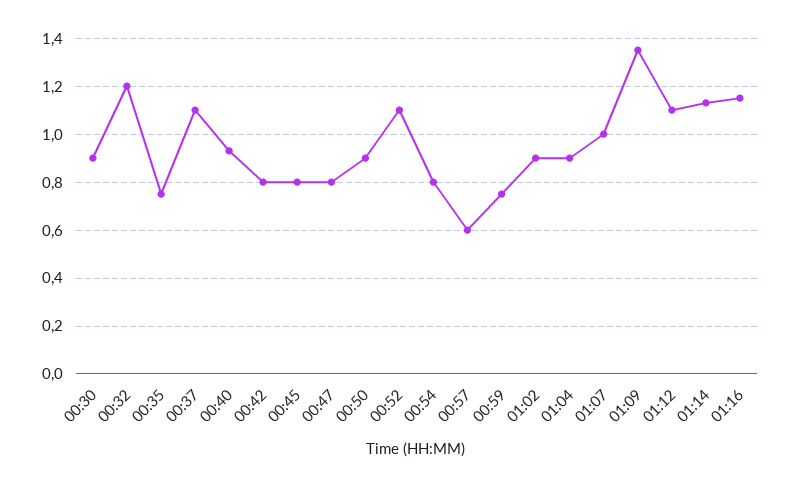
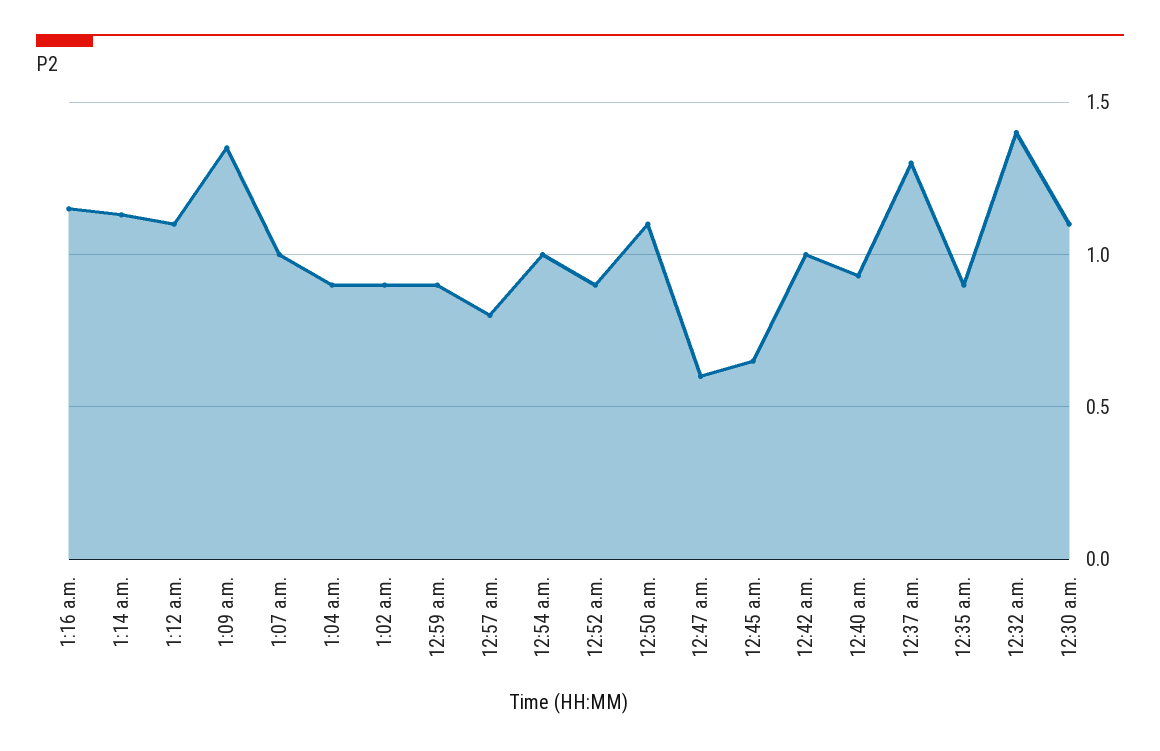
00:30: 0.9 -> 1.1
00:32: 1.2 -> 1.4
00:35: 0.75 -> 0.9
00:37: 1.1 -> 1.3
00:42: 0.8 -> 1
00:45: 0.8 -> 0.65
00:47: 0.8 -> 0.6
00:50: 0.9 -> 1.1
00:52: 1.1 -> 0.9
00:54: 0.8 -> 1
00:57: 0.6 -> 0.8
00:59: 0.75 -> 0.9

